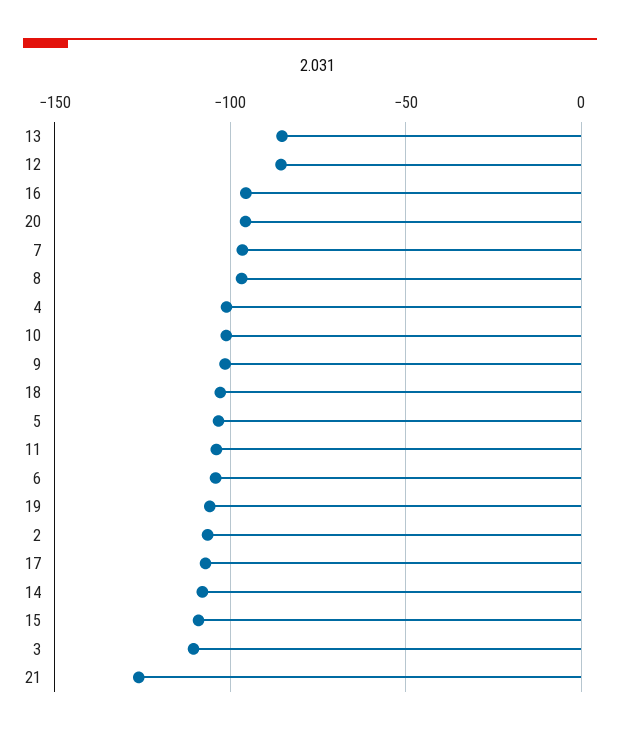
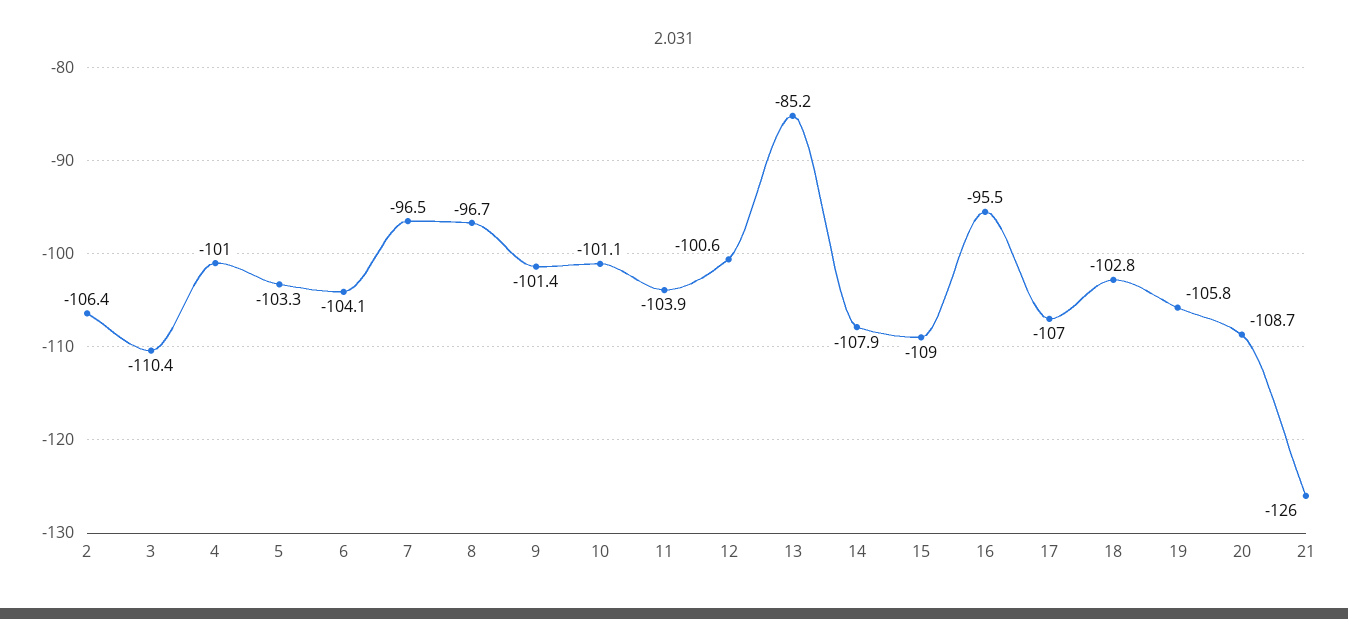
12: -85 -> -100.6
20: -95 -> -108.7

